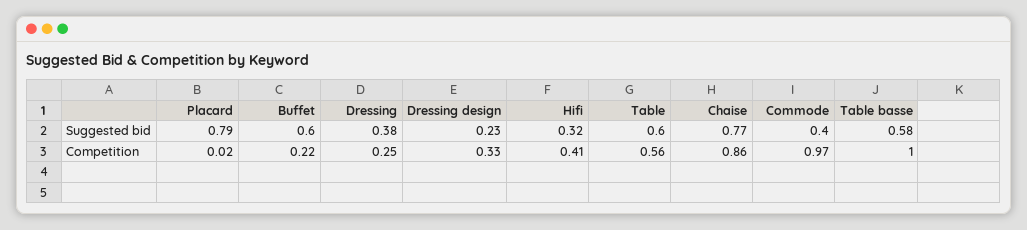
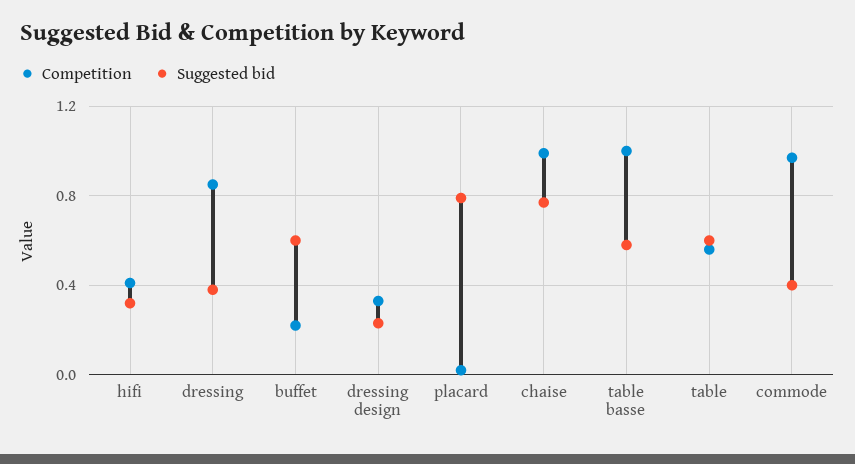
Competition, Dressing: 0.25 -> 0.85
Competition, Chaise: 0.86 -> 1

